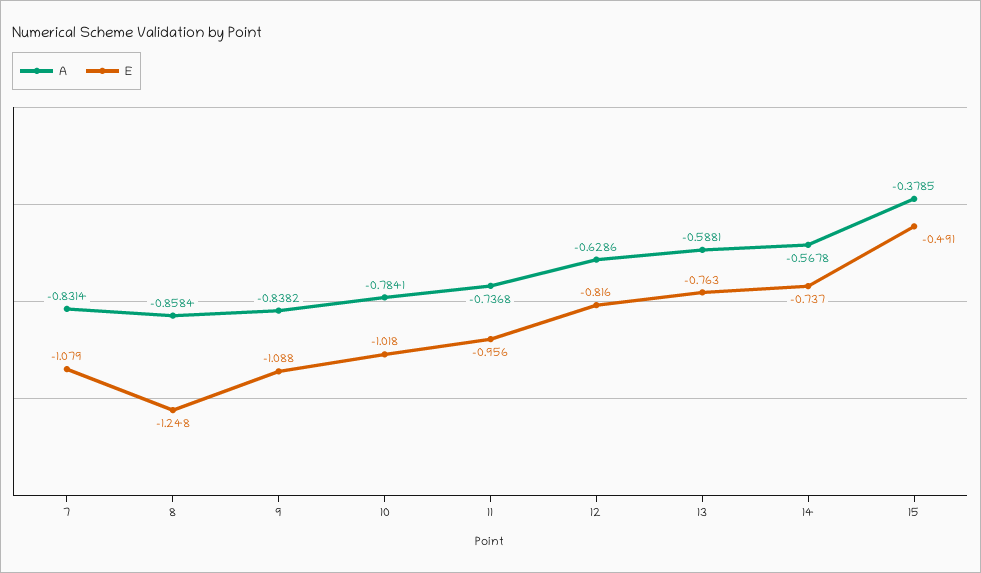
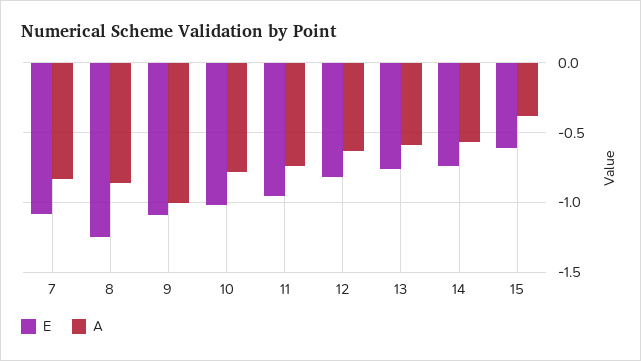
A, 9: -0.8382 -> -1
E, 15: -0.491 -> -0.6

